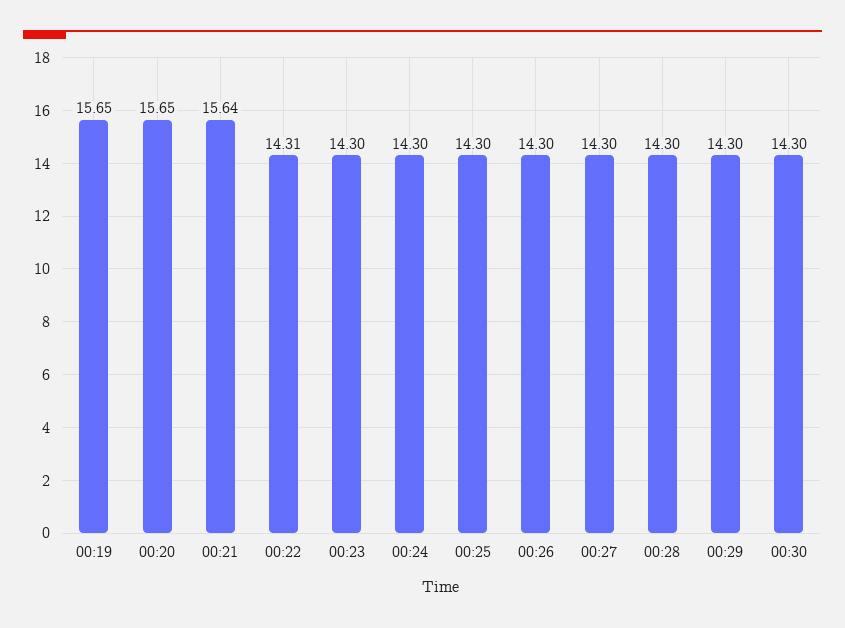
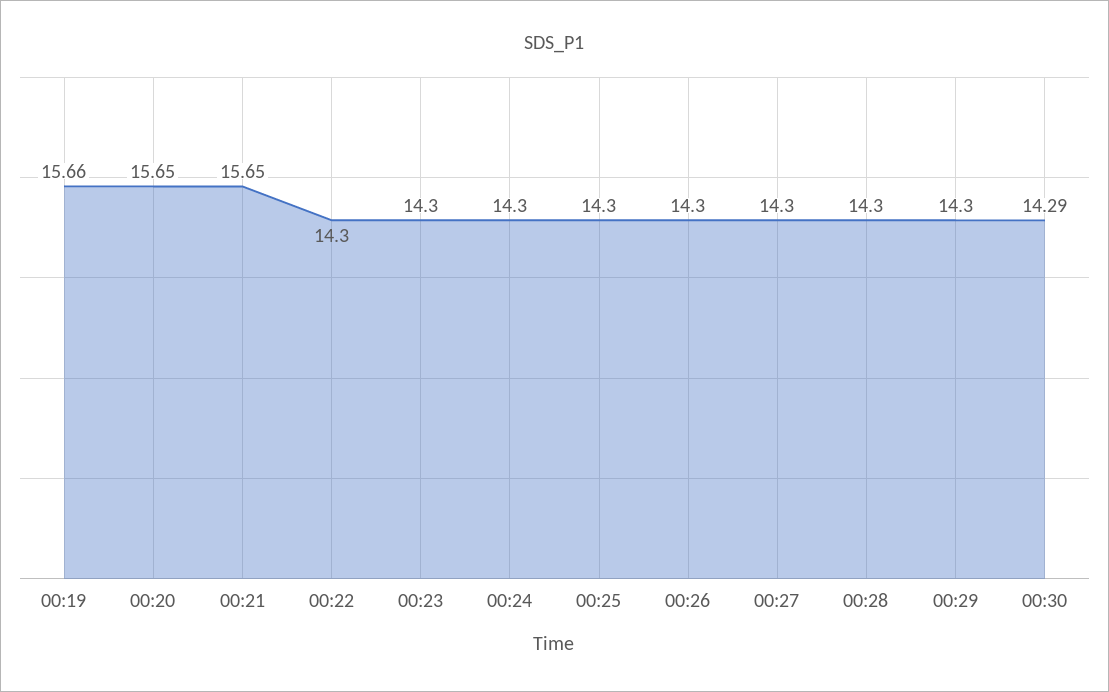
00:19: 15.65 -> 15.66
00:21: 15.64 -> 15.65
00:22: 14.31 -> 14.3
00:30: 14.3 -> 14.29

